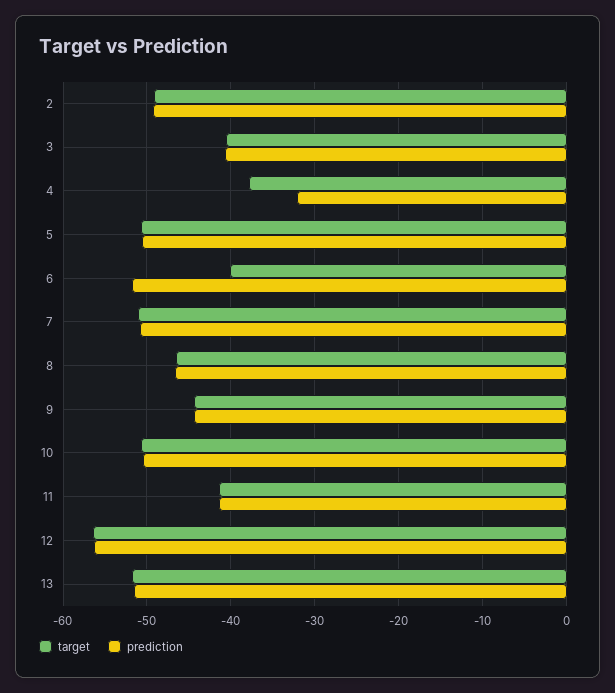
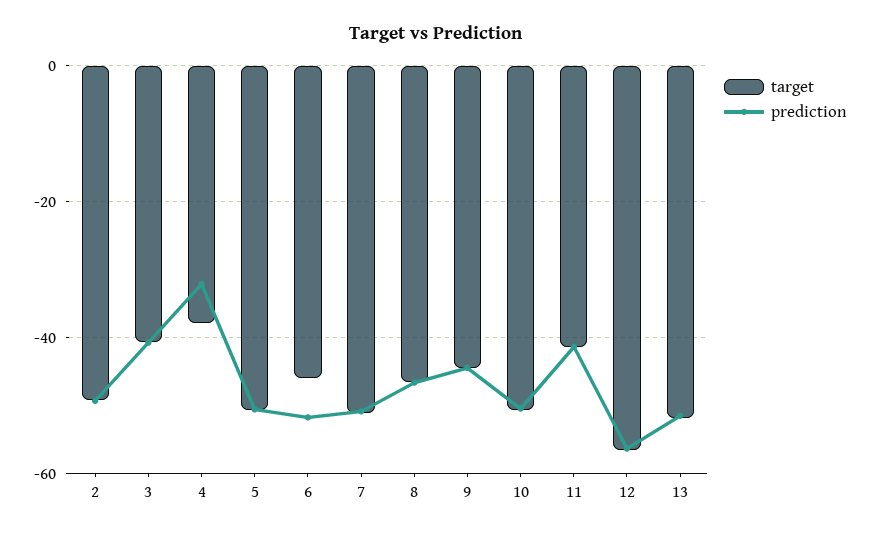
target, 6: -40 -> -46

